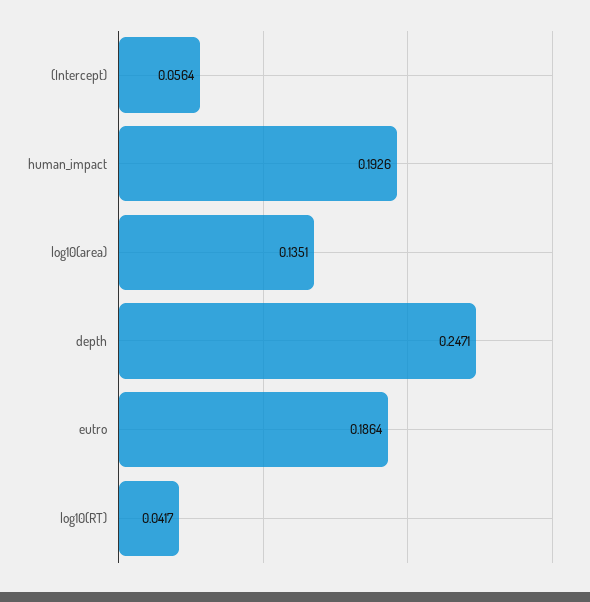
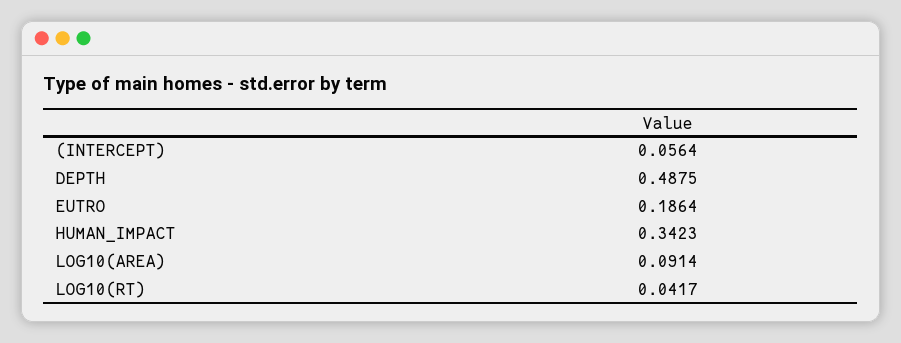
human_impact: 0.1926 -> 0.3423
log10(area): 0.1351 -> 0.0914
depth: 0.2471 -> 0.4875

